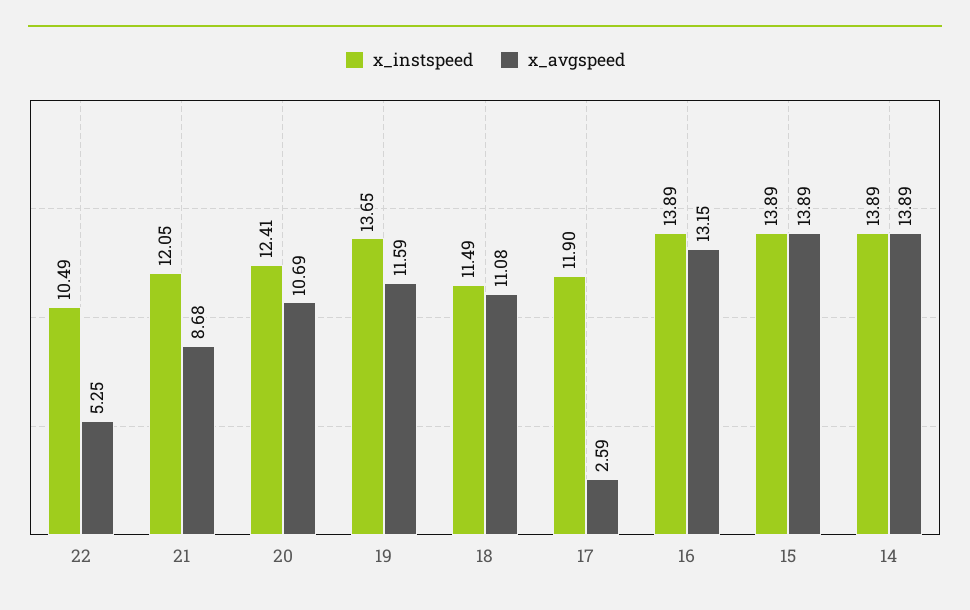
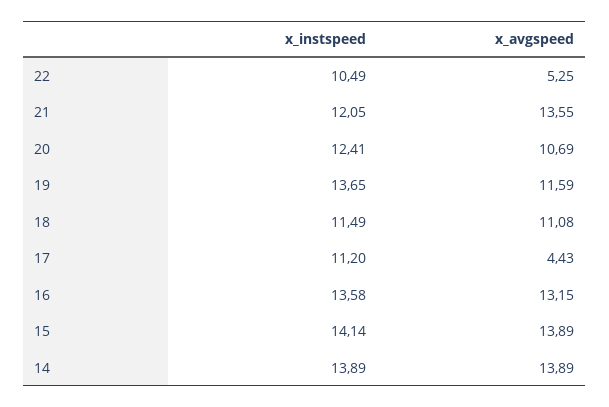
x_avgspeed, 21: 8.68 -> 13.55
x_instspeed, 17: 11.9 -> 11.2
x_avgspeed, 17: 2.59 -> 4.43
x_instspeed, 16: 13.89 -> 13.58
x_instspeed, 15: 13.89 -> 14.14

